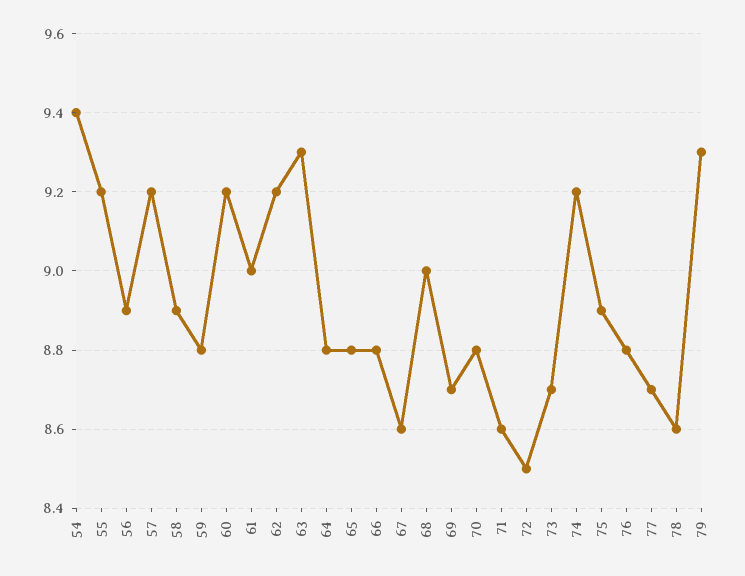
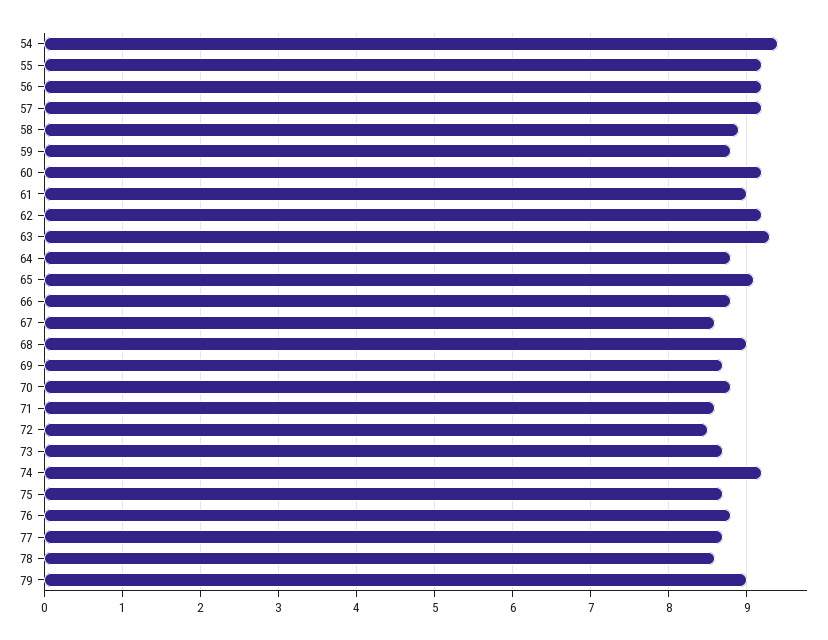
56: 8.9 -> 9.2
65: 8.8 -> 9.1
75: 8.9 -> 8.7
79: 9.3 -> 9

